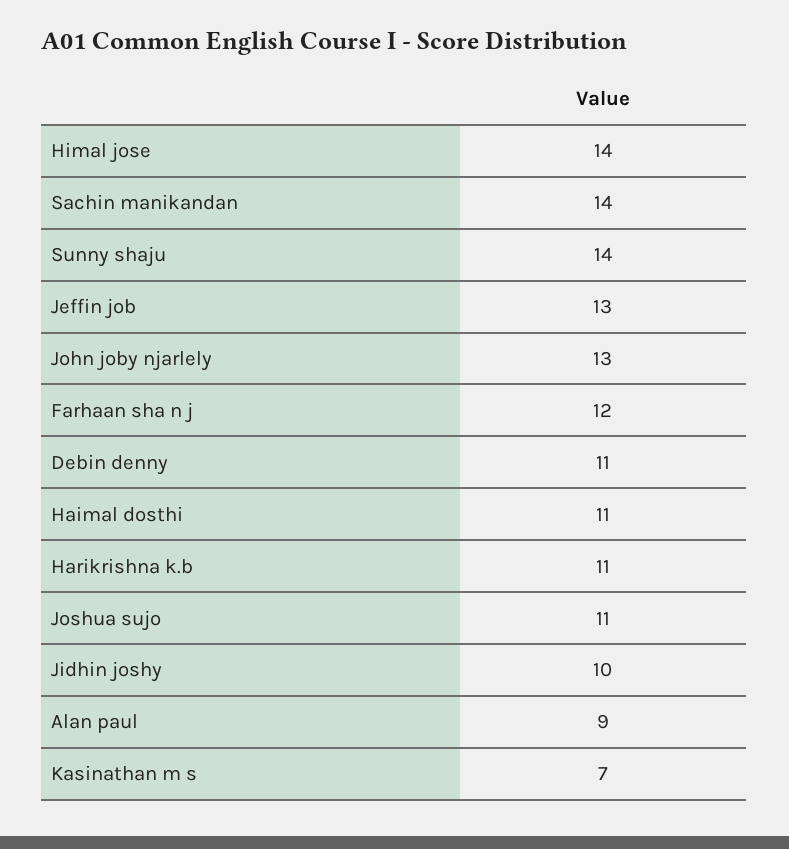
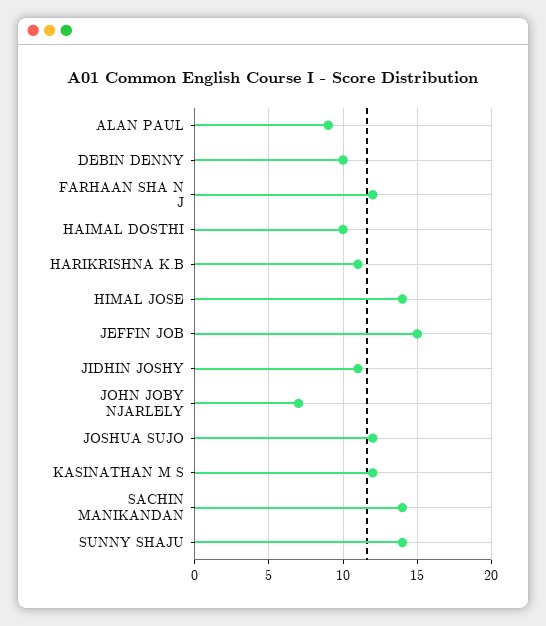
Jeffin job: 13 -> 15
John joby njarlely: 13 -> 7
Debin denny: 11 -> 10
Haimal dosthi: 11 -> 10
Joshua sujo: 11 -> 12
Jidhin joshy: 10 -> 11
Kasinathan m s: 7 -> 12

